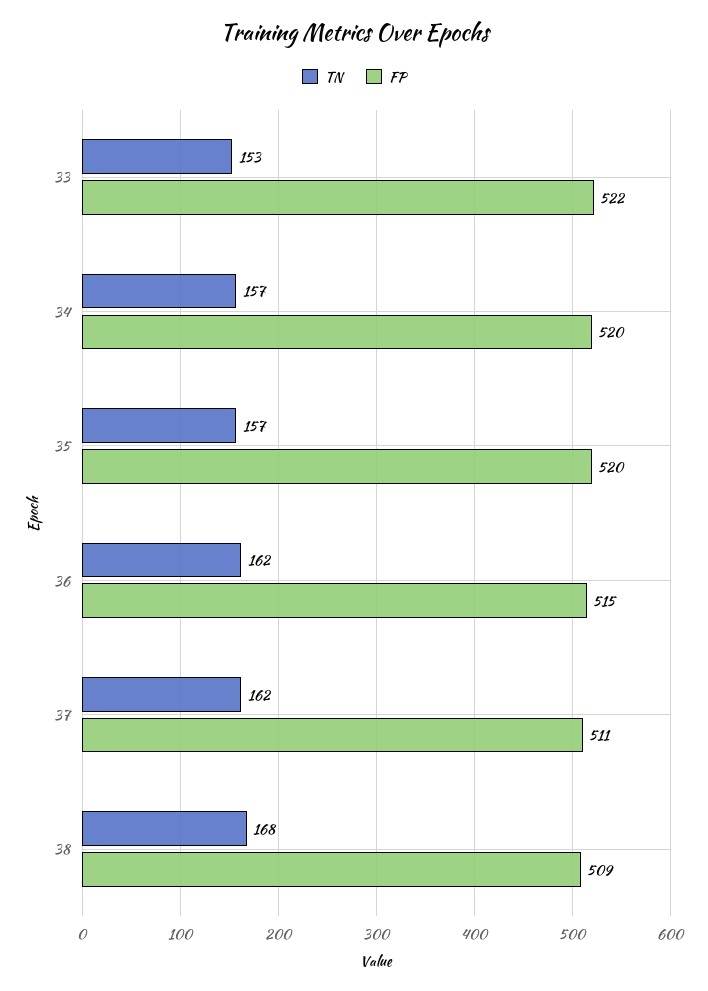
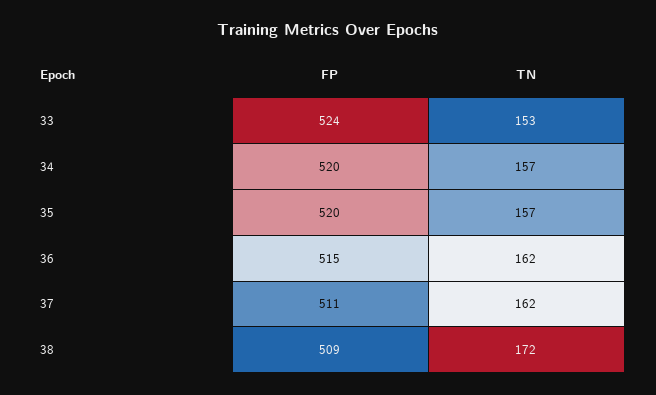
FP, 33: 522 -> 524
TN, 38: 168 -> 172

